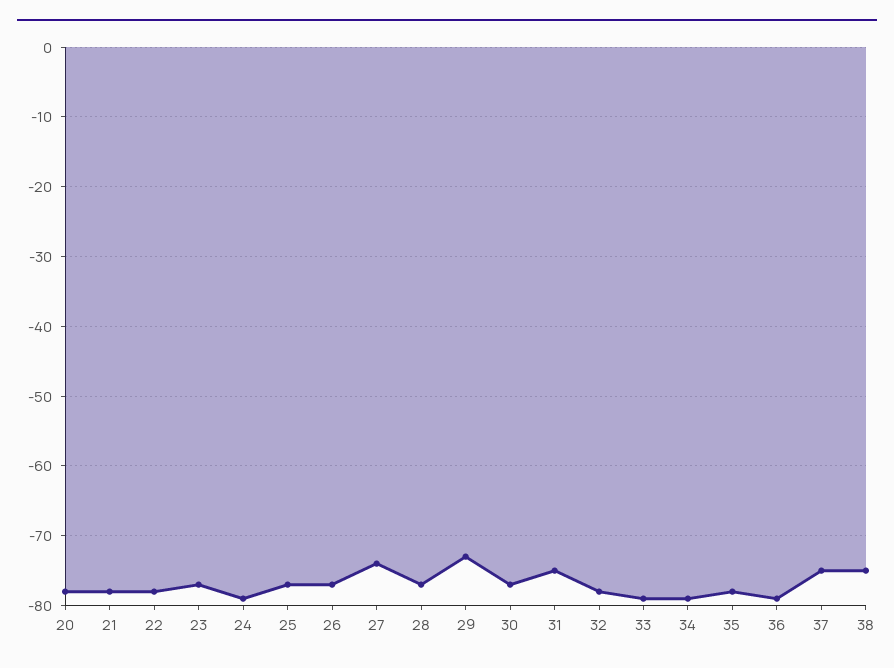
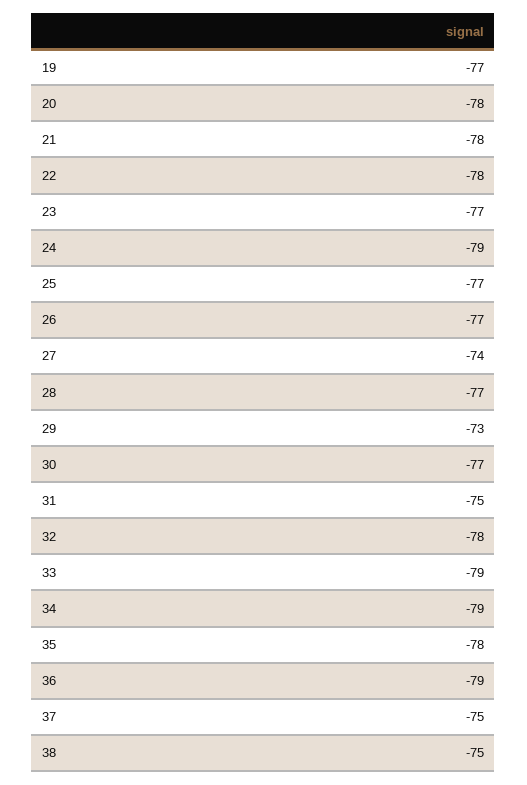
19: none -> -77

